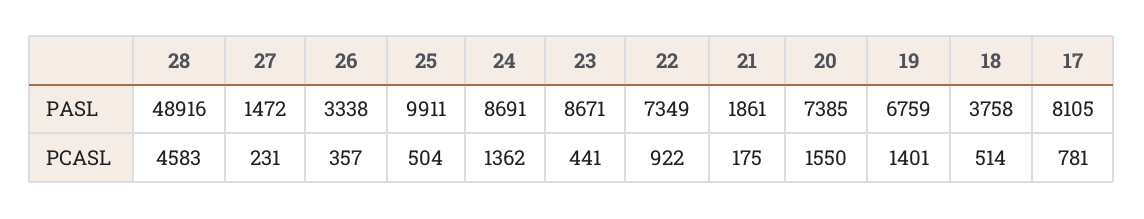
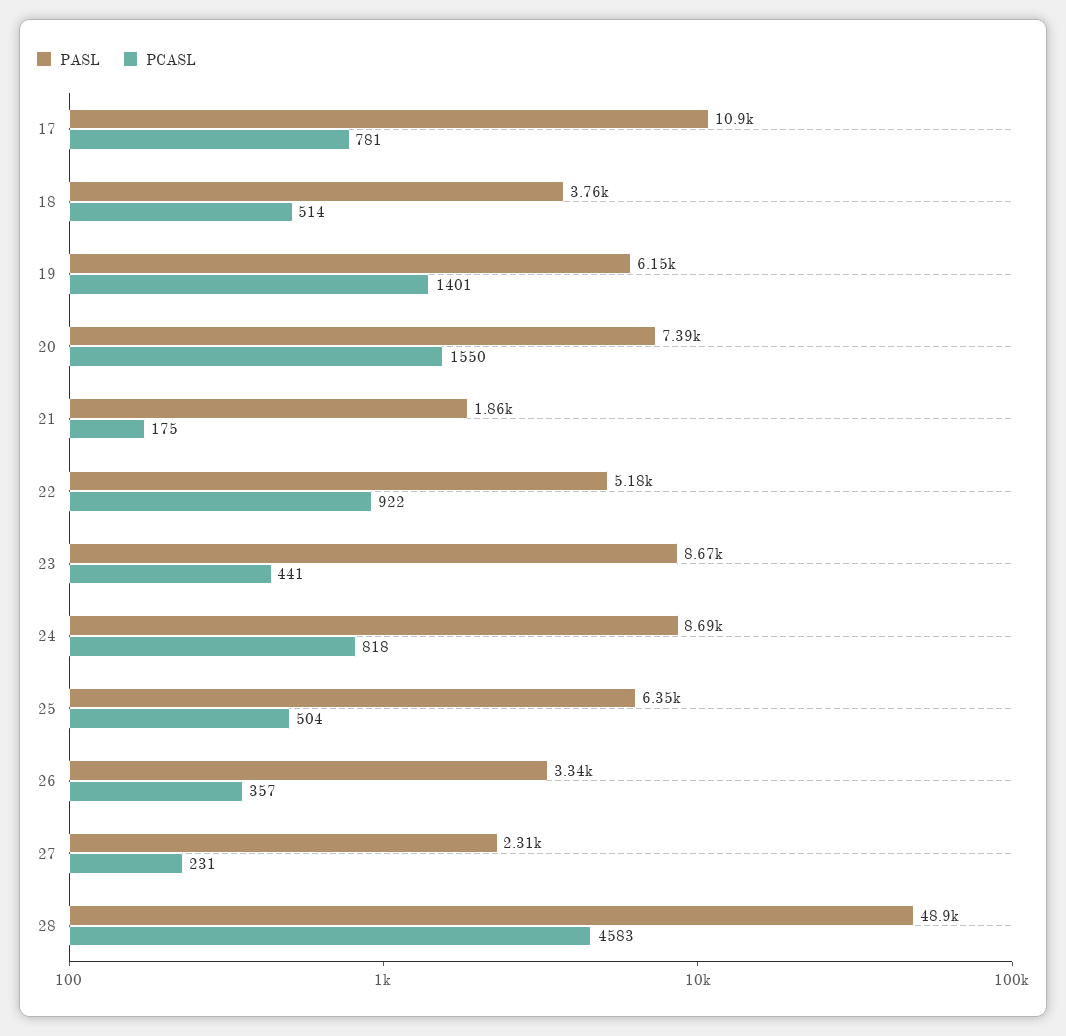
PASL, 27: 1472 -> 2310
PASL, 25: 9911 -> 6350
PASL, 22: 7349 -> 5180
PASL, 19: 6759 -> 6150
PASL, 17: 8105 -> 10900
PCASL, 24: 1362 -> 818

